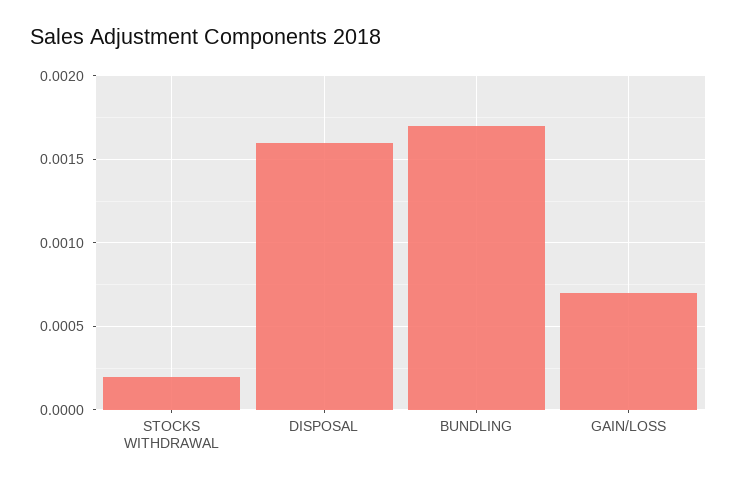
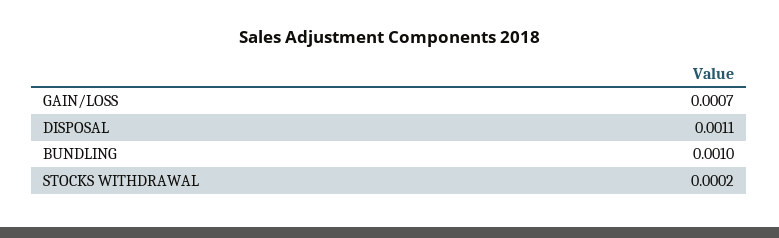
DISPOSAL: 0.0016 -> 0.0011
BUNDLING: 0.0017 -> 0.001

